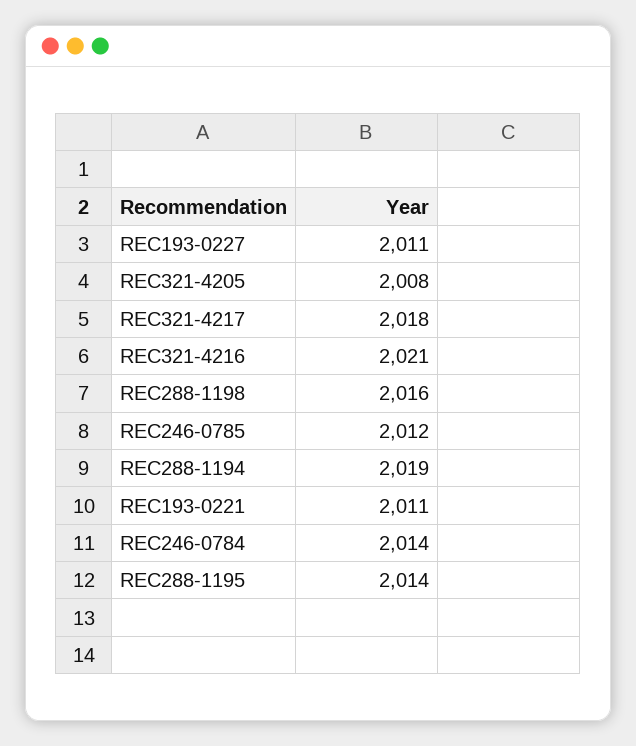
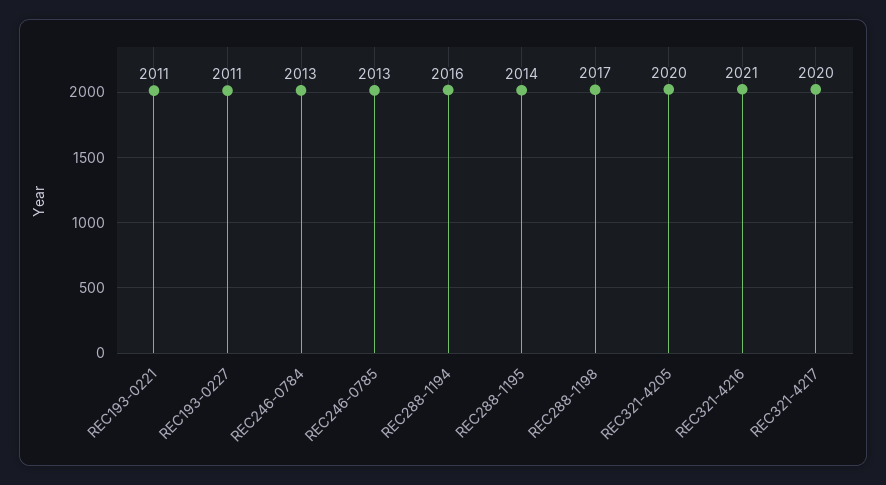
REC321-4205: 2008 -> 2020
REC321-4217: 2018 -> 2020
REC288-1198: 2016 -> 2017
REC246-0785: 2012 -> 2013
REC288-1194: 2019 -> 2016
REC246-0784: 2014 -> 2013

